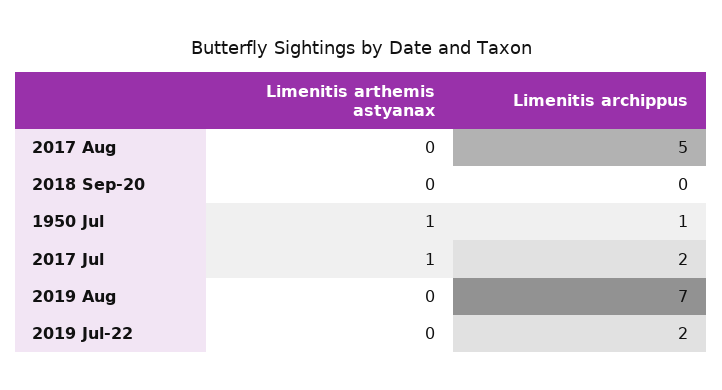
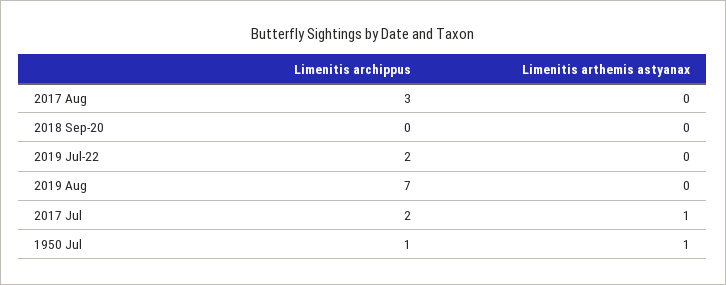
Limenitis archippus, 2017 Aug: 5 -> 3

